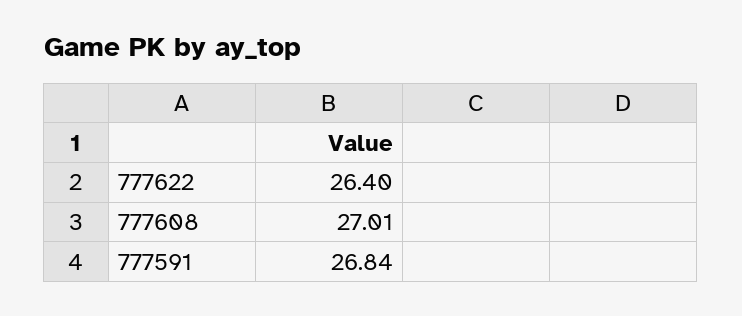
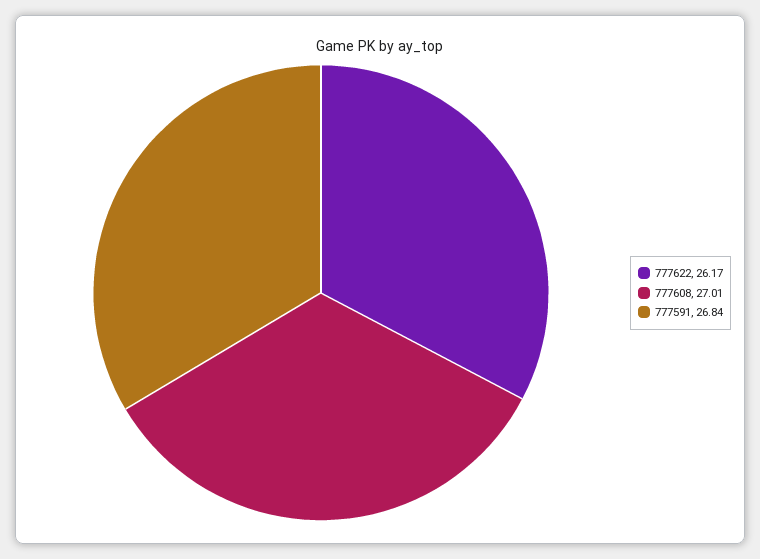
777622: 26.4 -> 26.17

